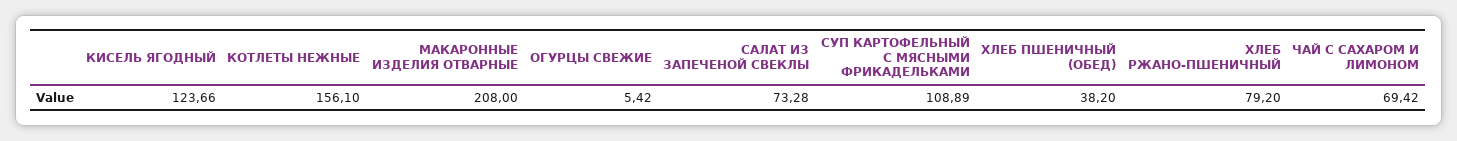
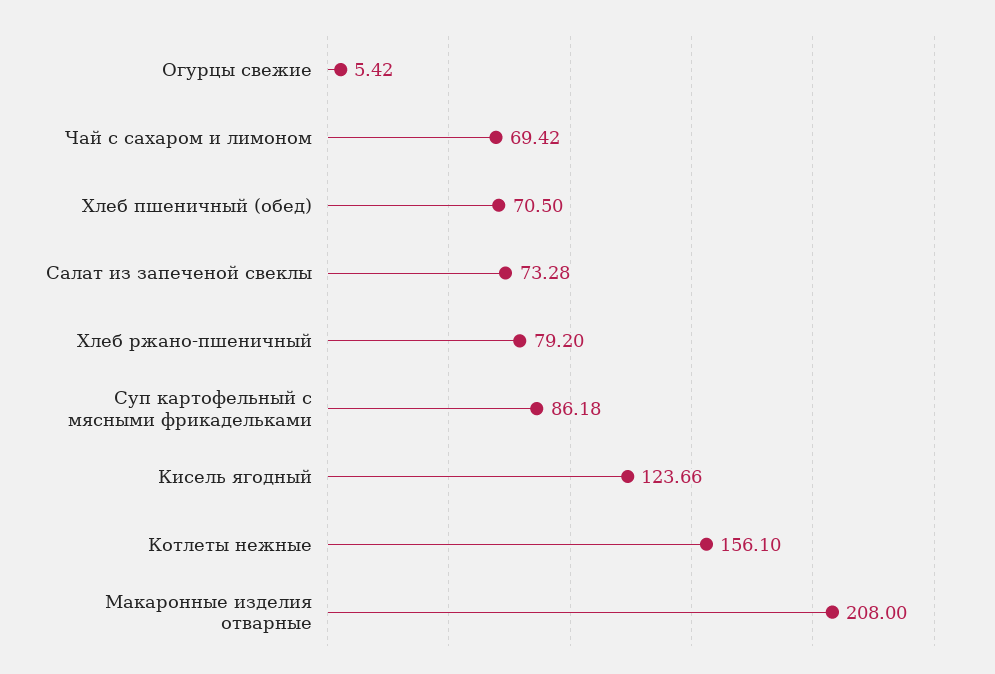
СУП КАРТОФЕЛЬНЫЙ С МЯСНЫМИ ФРИКАДЕЛЬКАМИ: 108.89 -> 86.18
ХЛЕБ ПШЕНИЧНЫЙ (ОБЕД): 38.2 -> 70.5

